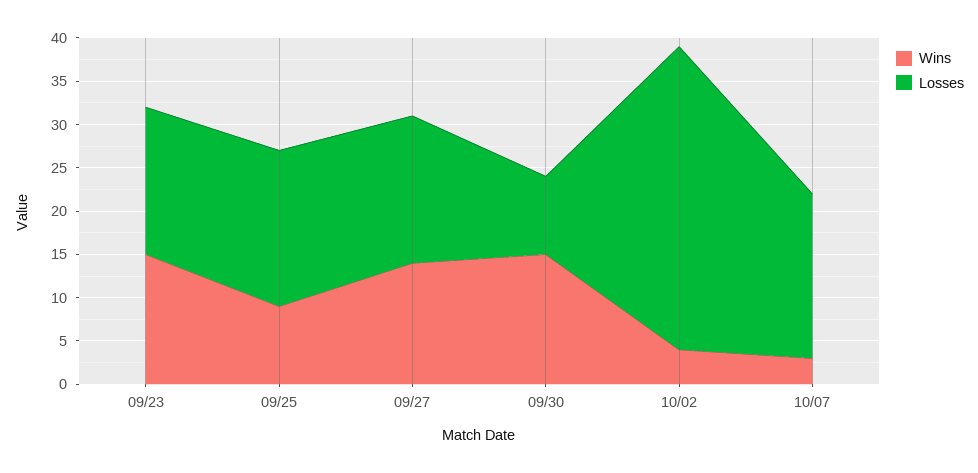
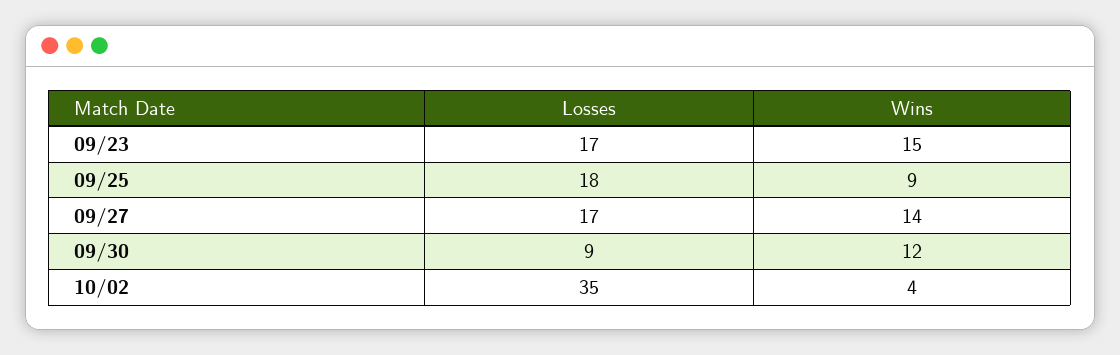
Wins, 09/30: 15 -> 12
Wins, 10/07: 3 -> none
Losses, 10/07: 19 -> none

